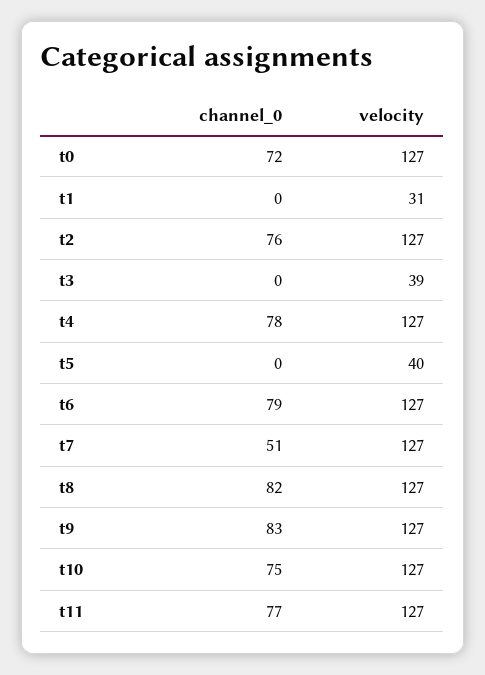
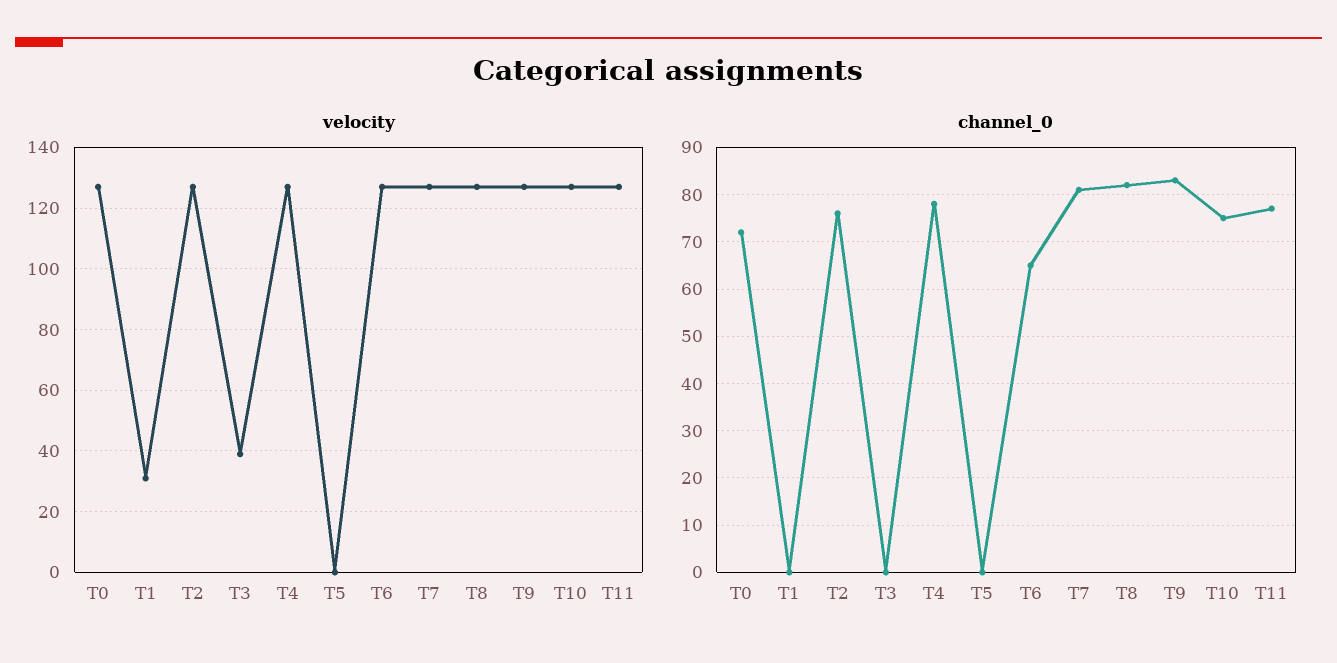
velocity, t5: 40 -> 0
channel_0, t6: 79 -> 65
channel_0, t7: 51 -> 80

